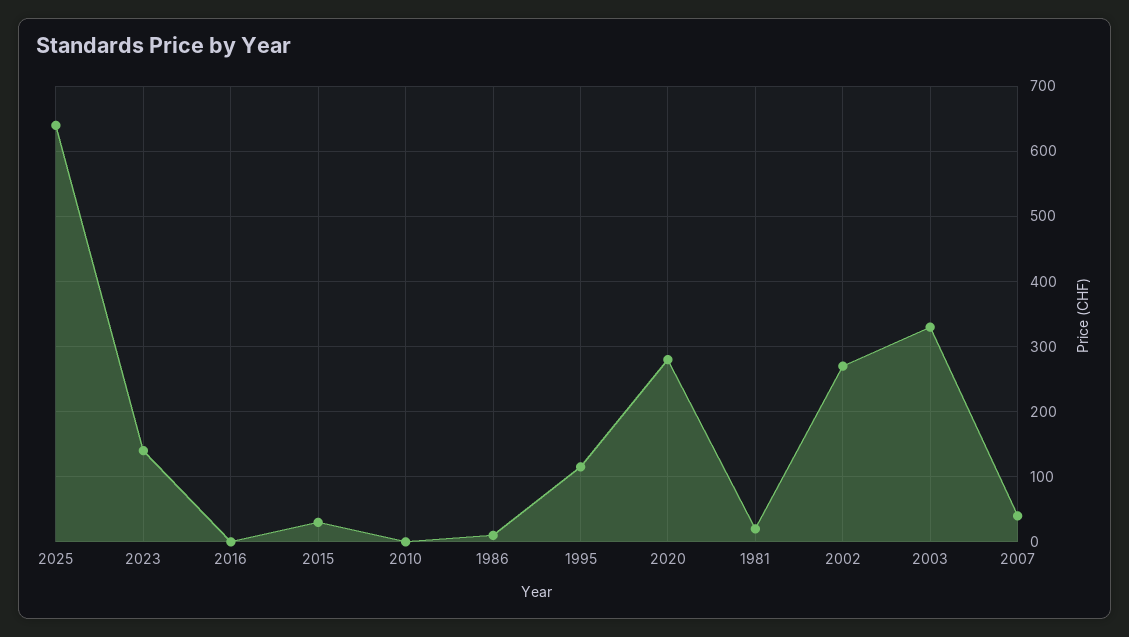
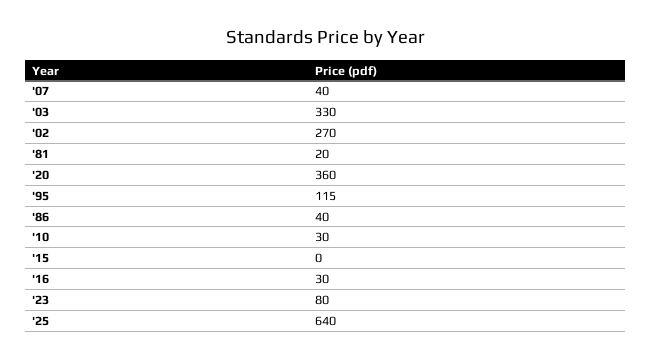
2023: 140 -> 80
2016: 0 -> 30
2015: 30 -> 0
2010: 0 -> 30
1986: 10 -> 40
2020: 280 -> 360

